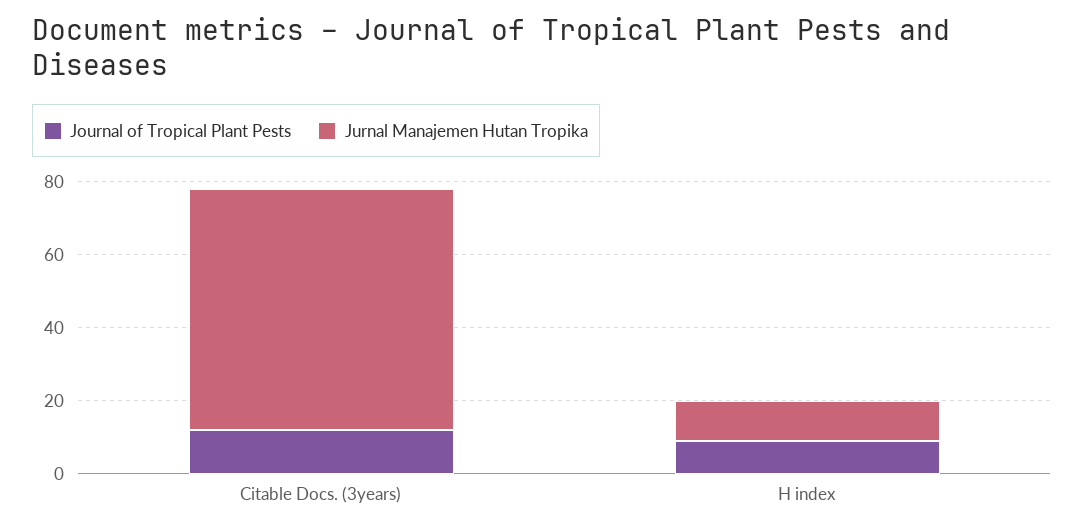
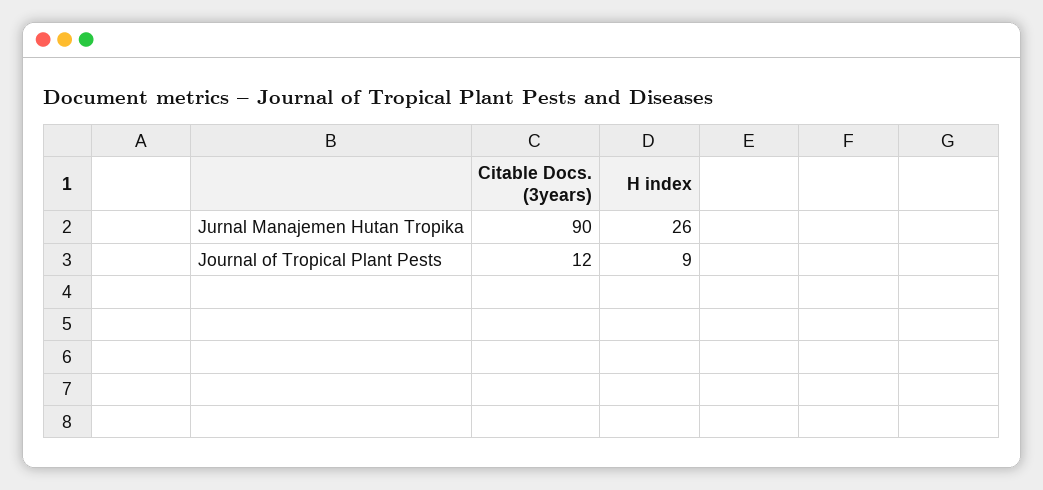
Jurnal Manajemen Hutan Tropika, Citable Docs. (3years): 65 -> 90
Jurnal Manajemen Hutan Tropika, H index: 10 -> 26

